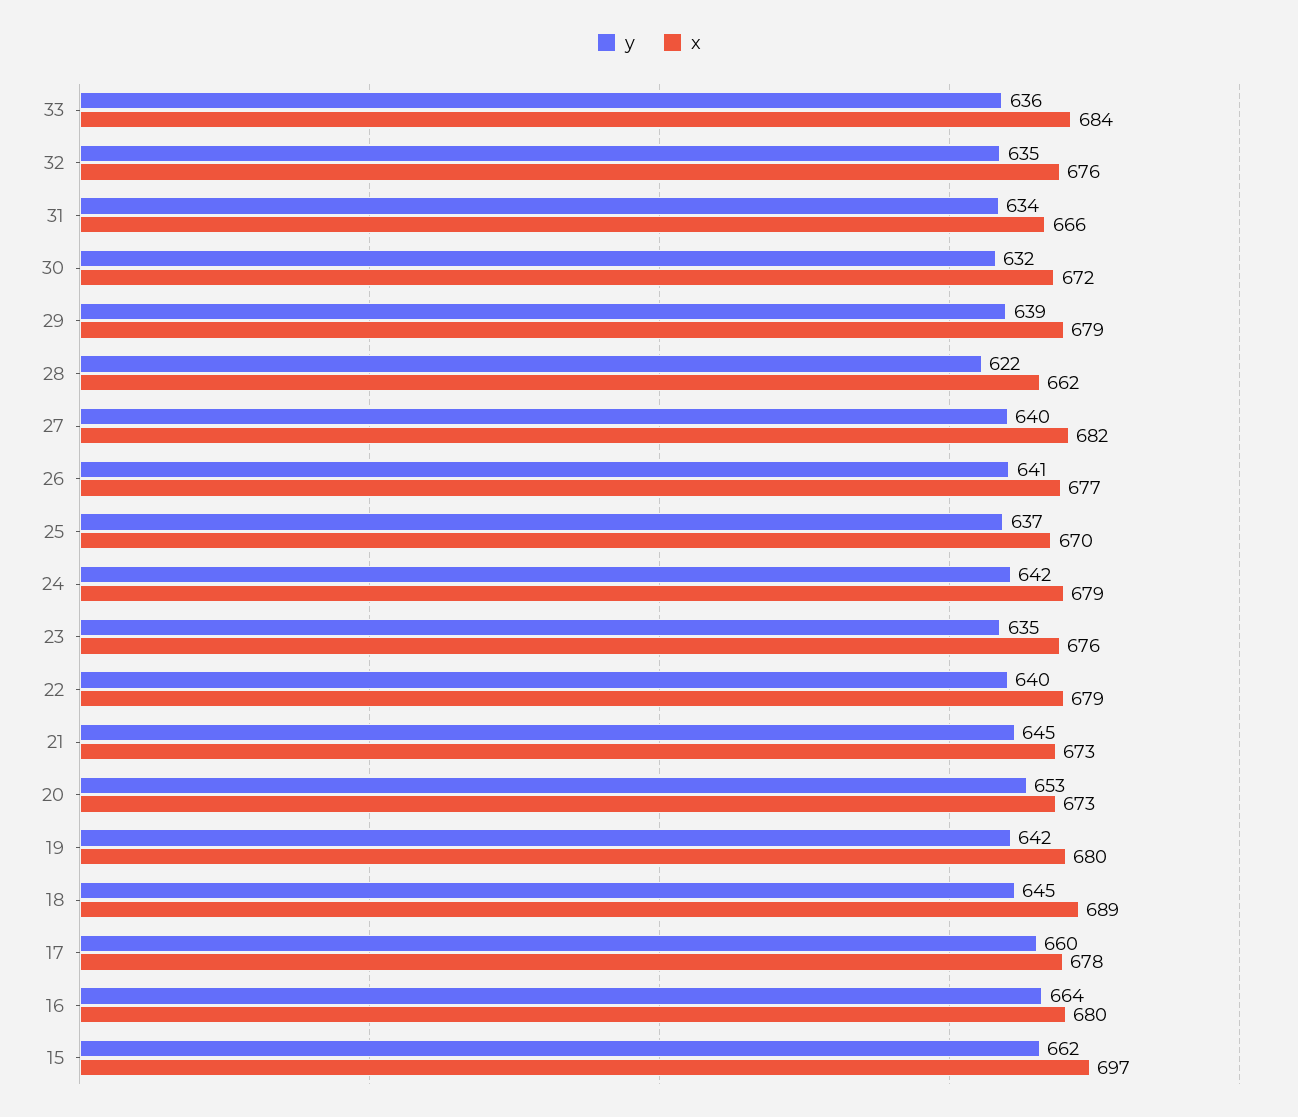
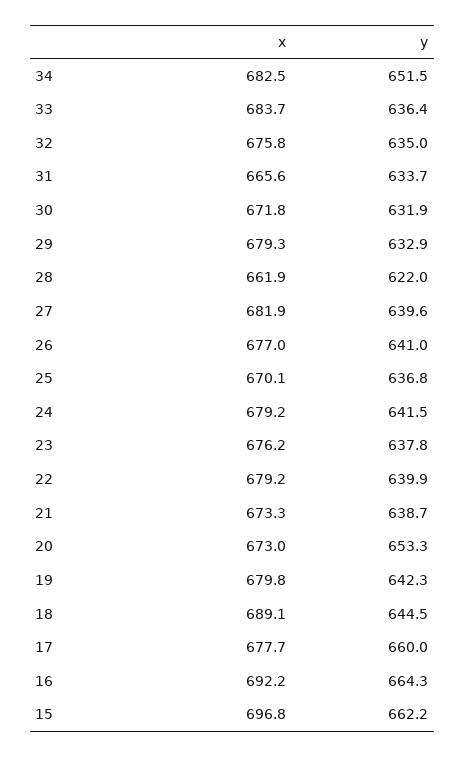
y, 29: 639 -> 632.9
y, 23: 635 -> 637.8
y, 21: 645 -> 638.7
x, 16: 680 -> 692.2
x, 34: none -> 682.5
y, 34: none -> 651.5

